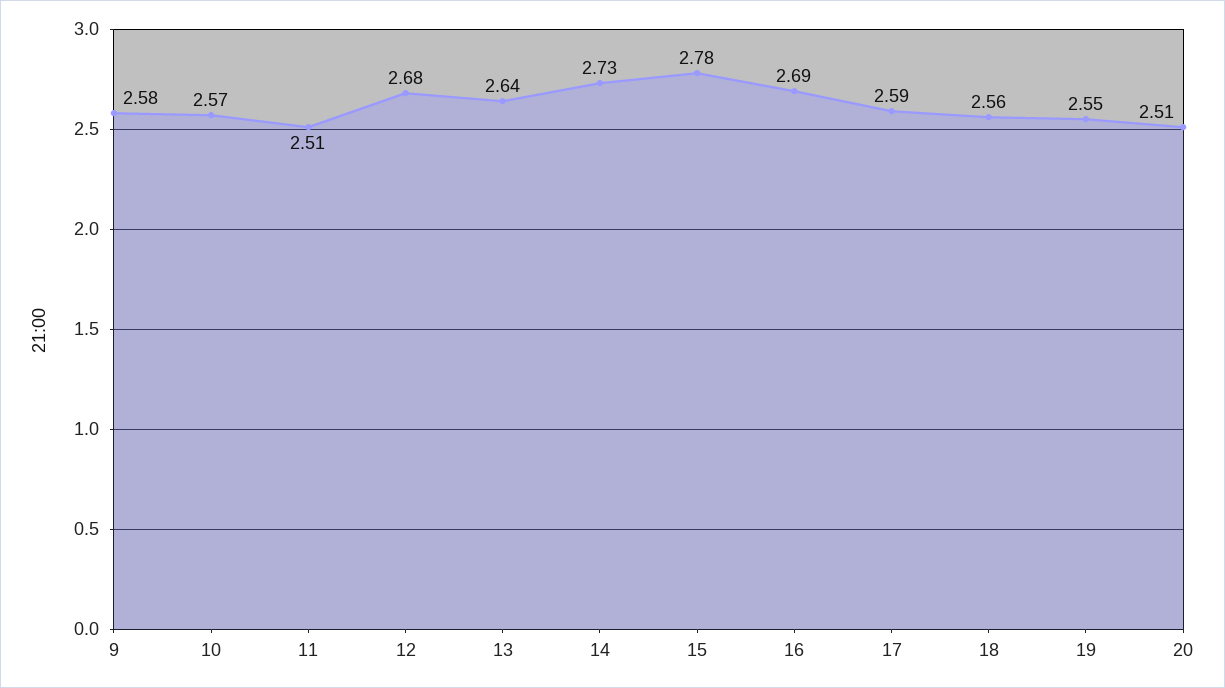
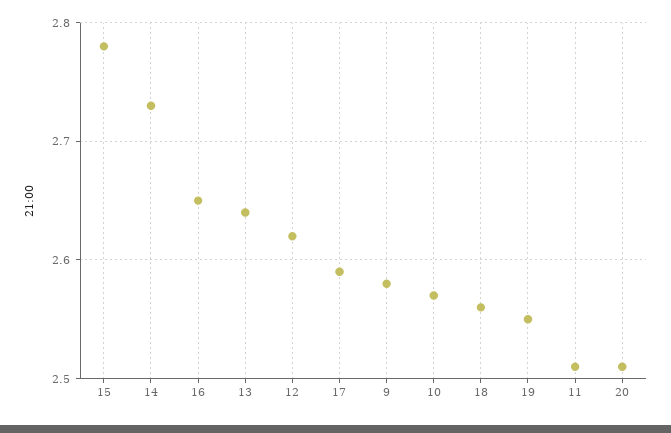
12: 2.68 -> 2.62
16: 2.69 -> 2.65

